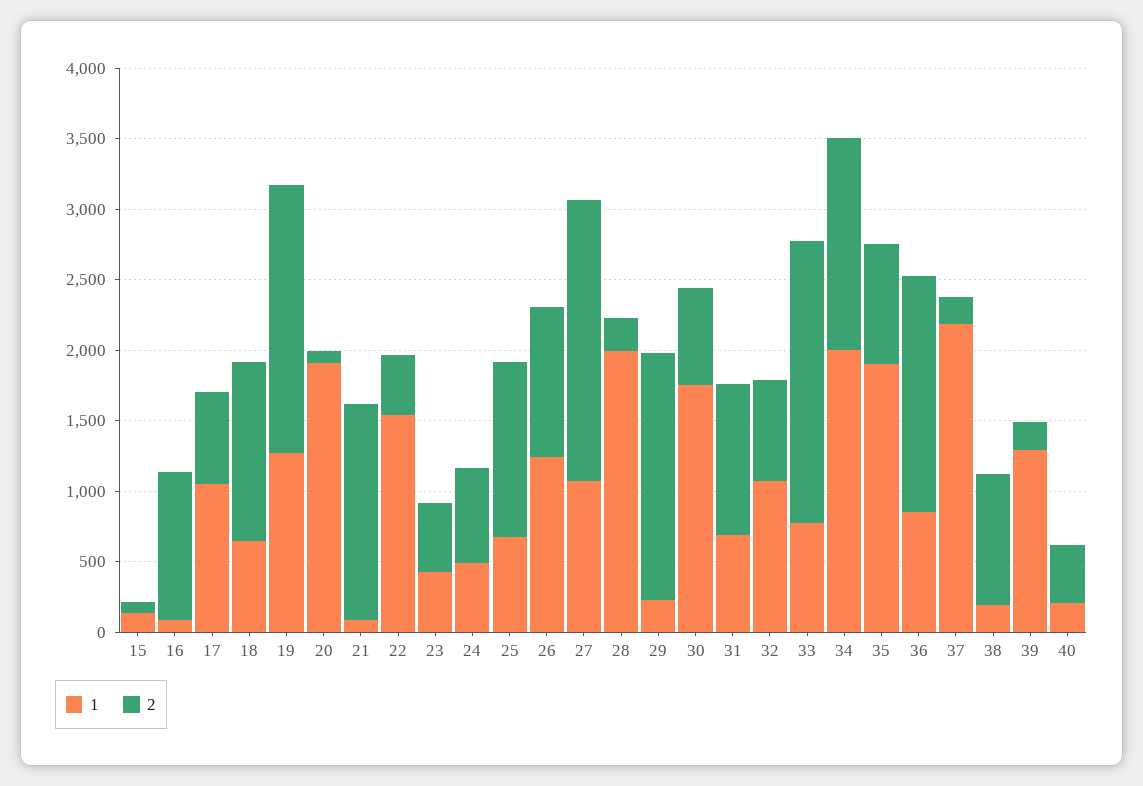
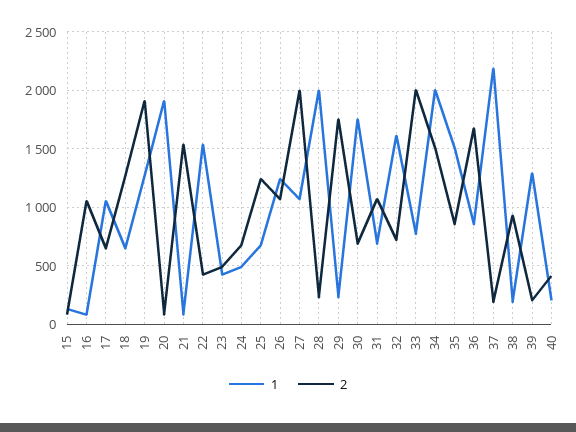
1, 32: 1100 -> 1600
1, 35: 1900 -> 1500

